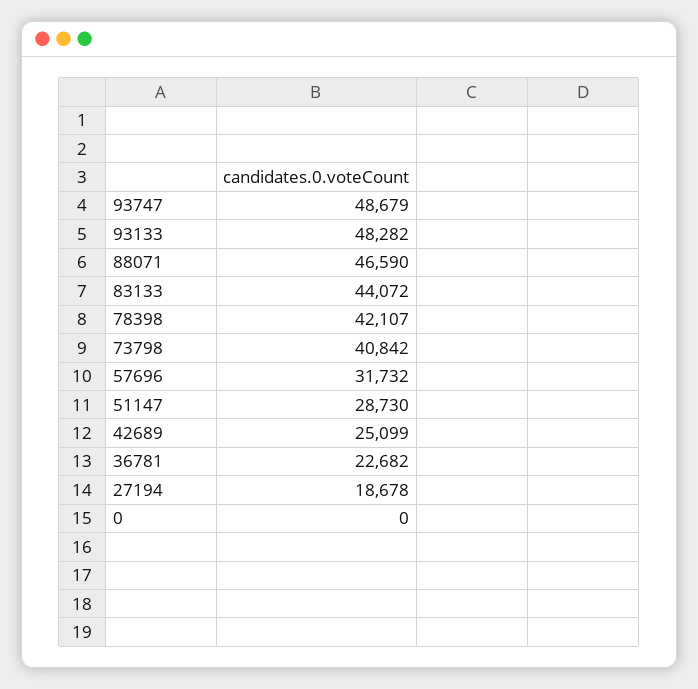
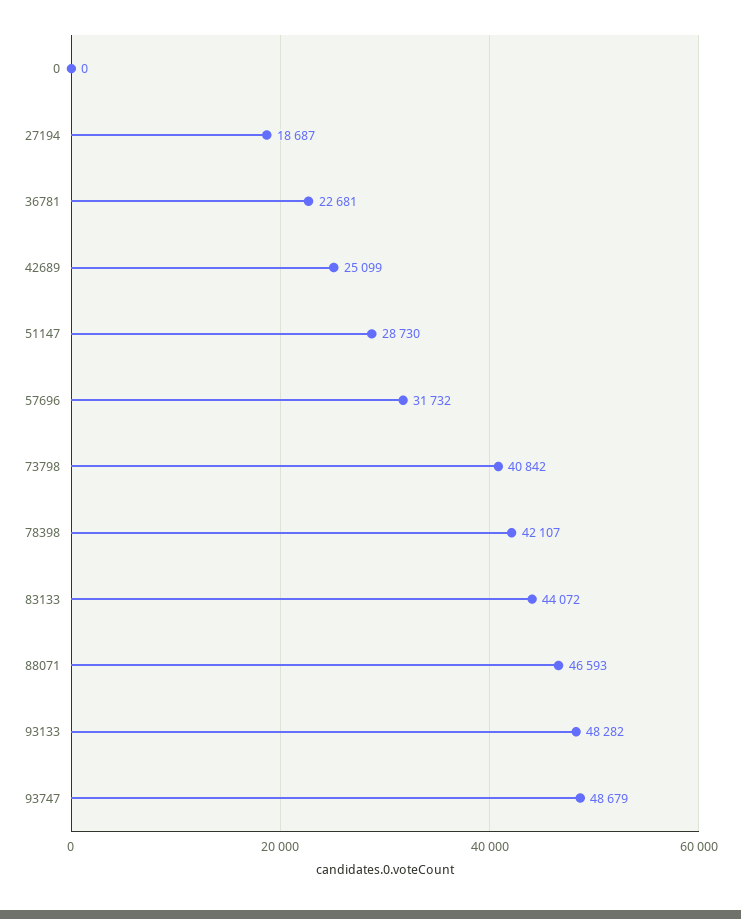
88071: 46590 -> 46593
36781: 22682 -> 22681
27194: 18678 -> 18687

